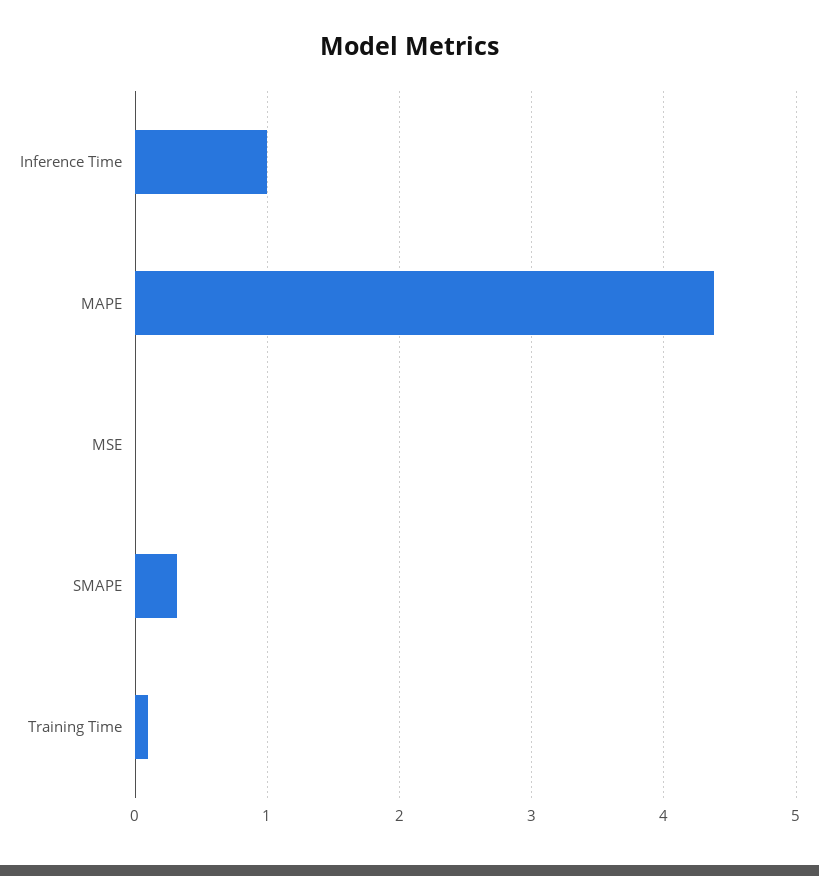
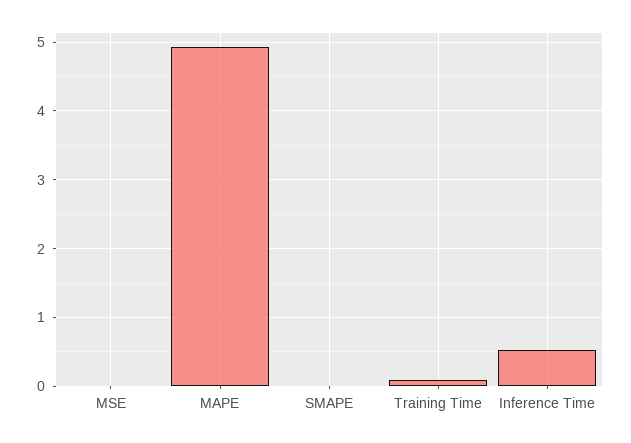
Inference Time: 1 -> 0.5
MAPE: 4.4 -> 4.9
SMAPE: 0.3 -> 0

